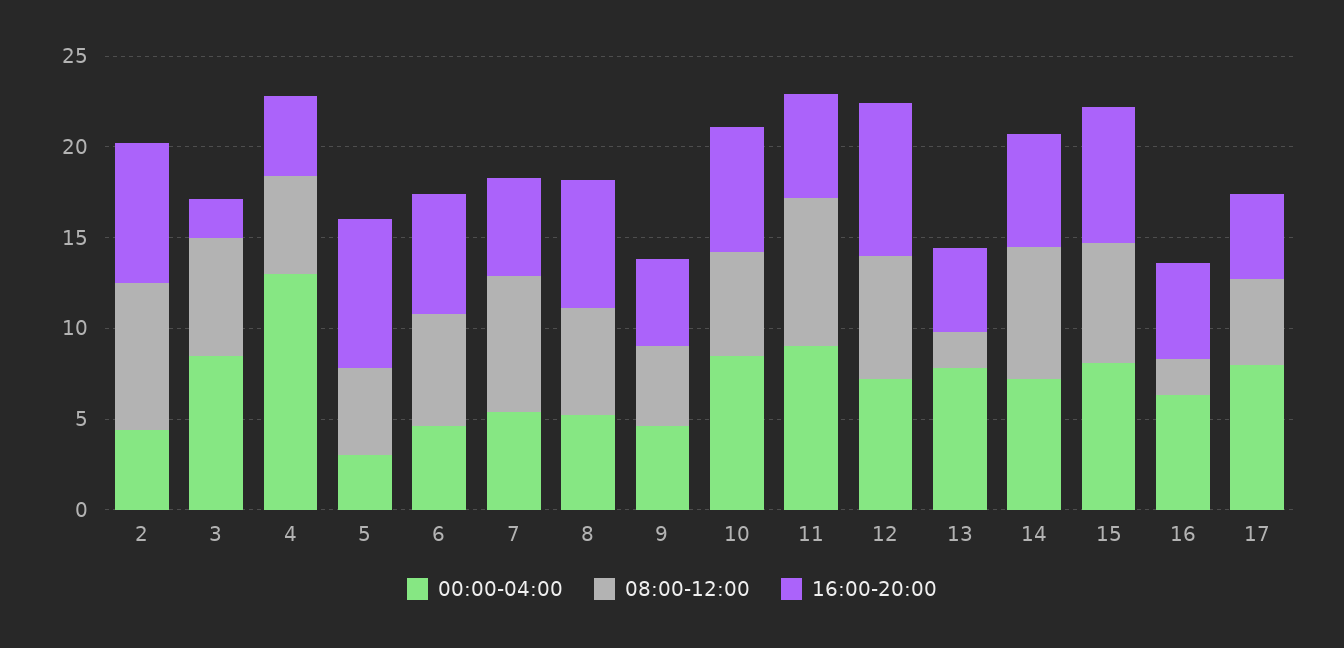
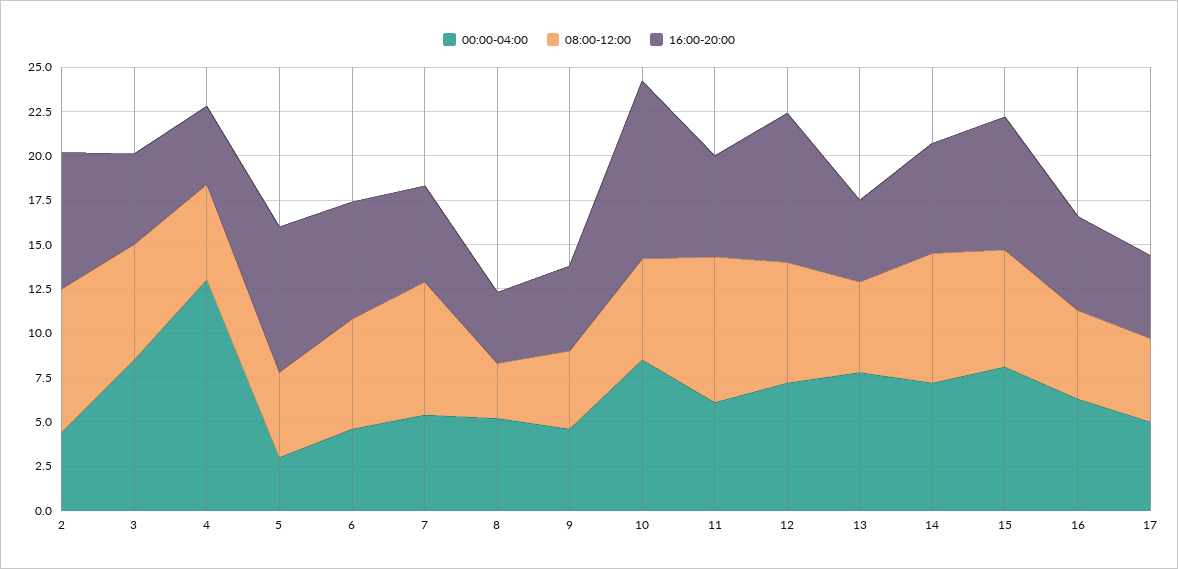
16:00-20:00, 3: 2 -> 5
08:00-12:00, 8: 6 -> 3
16:00-20:00, 8: 7 -> 4
16:00-20:00, 10: 7 -> 10
00:00-04:00, 11: 9 -> 6
08:00-12:00, 13: 2 -> 5
08:00-12:00, 16: 2 -> 5
00:00-04:00, 17: 8 -> 5

